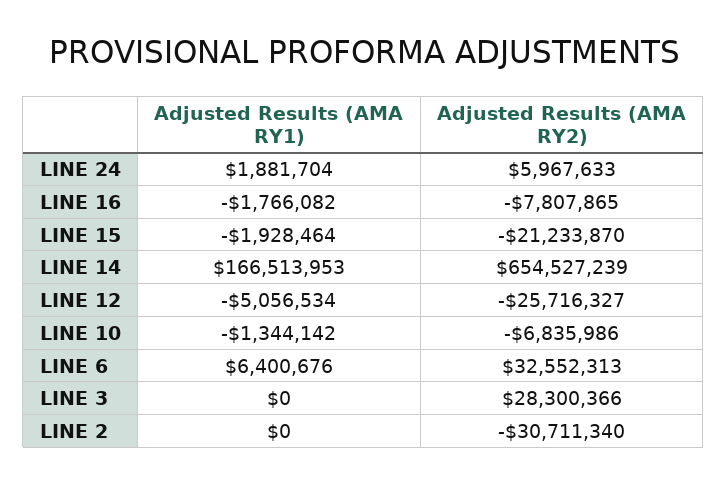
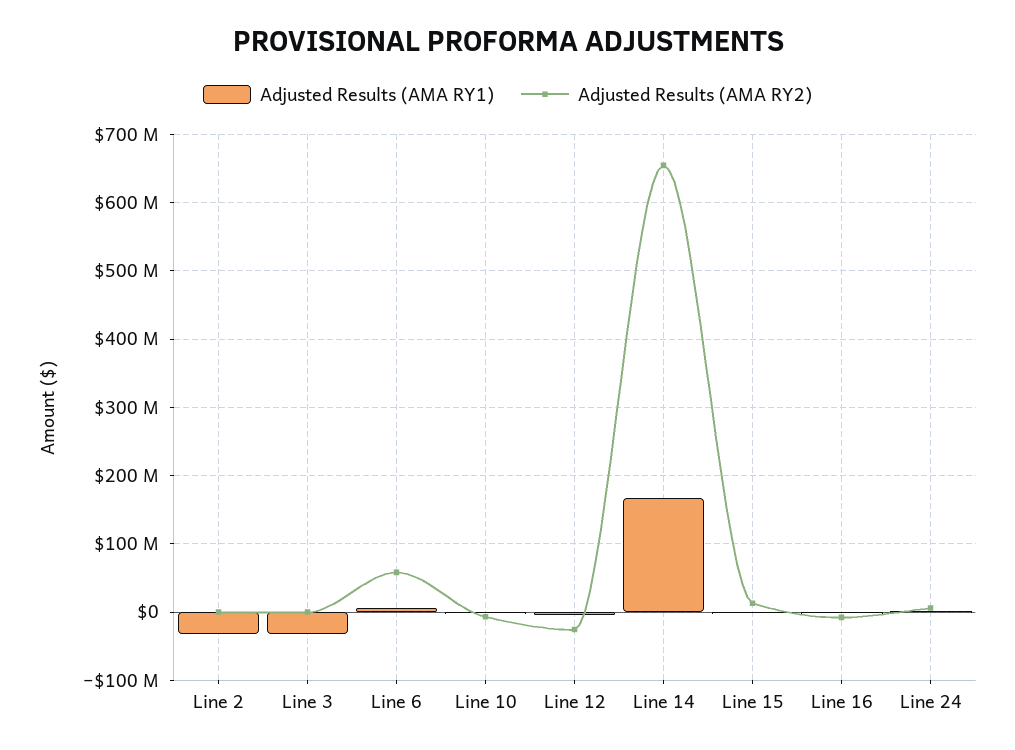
Adjusted Results (AMA RY2), LINE 15: -21233870 -> 10000000
Adjusted Results (AMA RY2), LINE 6: 32552313 -> 60000000
Adjusted Results (AMA RY1), LINE 3: 0 -> -30000000
Adjusted Results (AMA RY2), LINE 3: 28300366 -> 0
Adjusted Results (AMA RY1), LINE 2: 0 -> -30000000
Adjusted Results (AMA RY2), LINE 2: -30711340 -> 0

